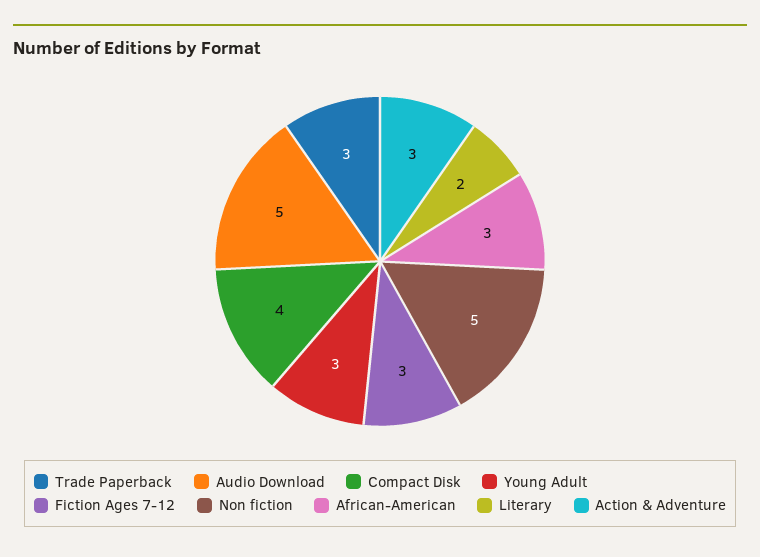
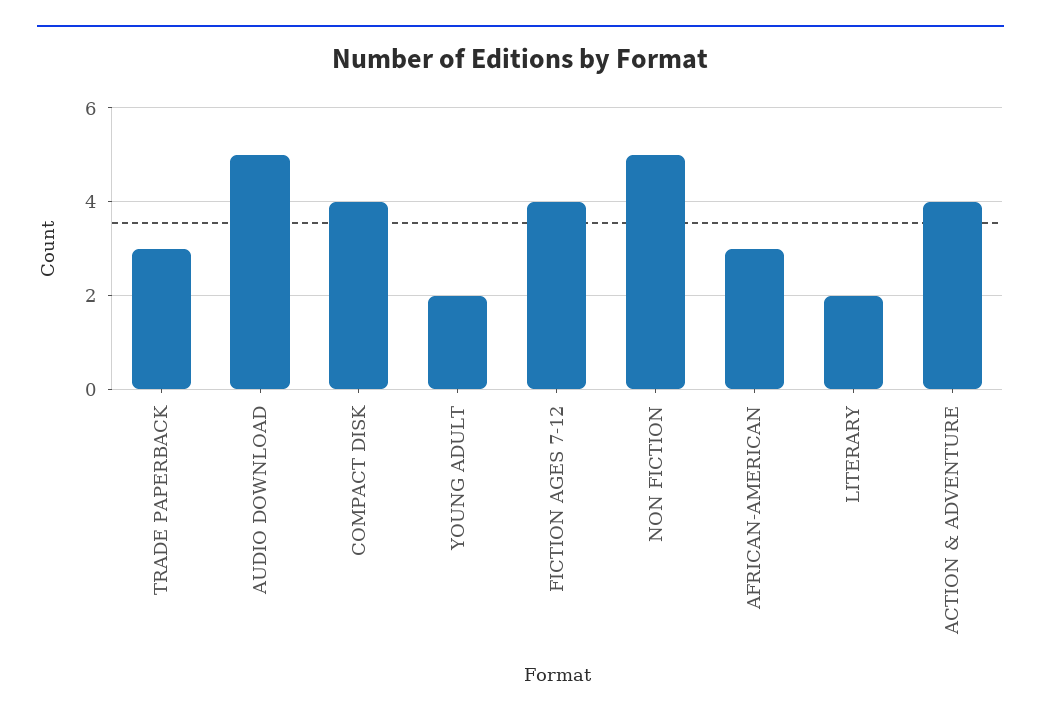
Young Adult: 3 -> 2
Fiction Ages 7-12: 3 -> 4
Action & Adventure: 3 -> 4

